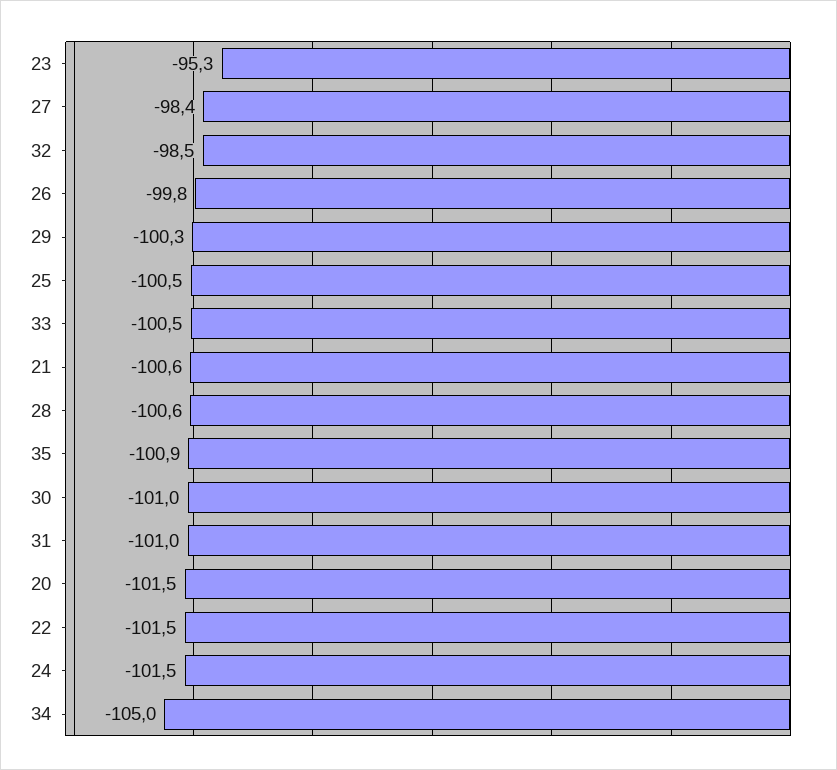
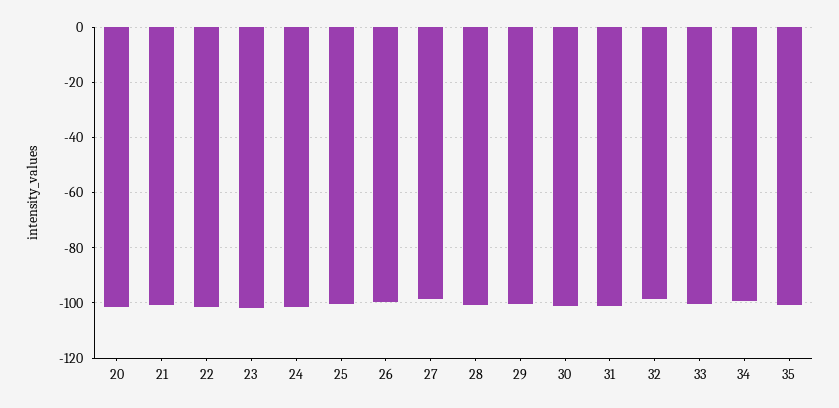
23: -95.3 -> -102.5
34: -105 -> -100

